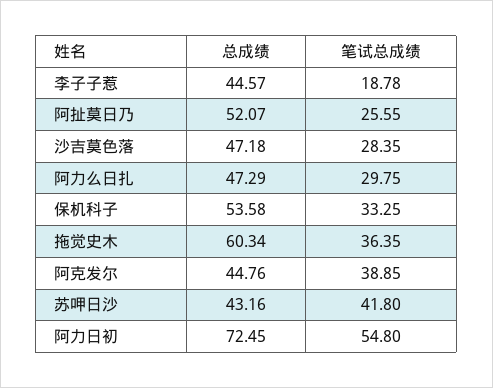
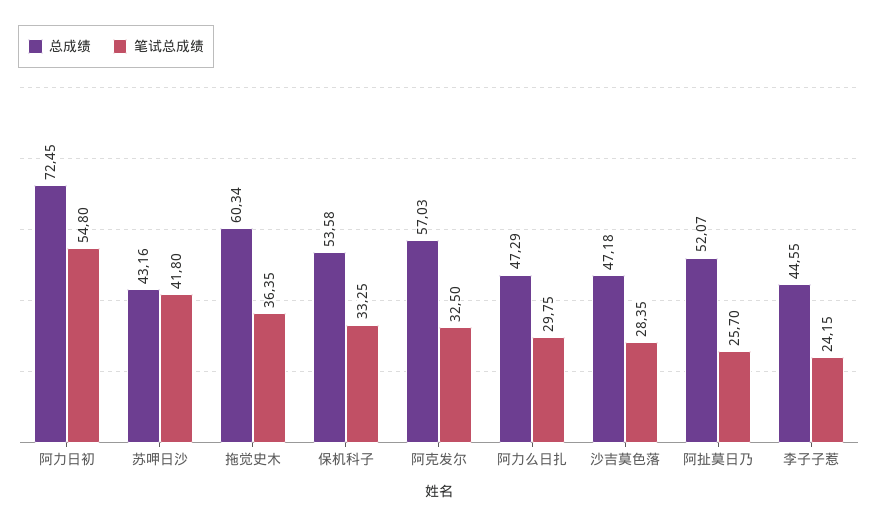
总成绩, 李子子惹: 44.57 -> 44.55
笔试总成绩, 李子子惹: 18.78 -> 24.15
笔试总成绩, 阿扯莫日乃: 25.55 -> 25.7
总成绩, 阿克发尔: 44.76 -> 57.03
笔试总成绩, 阿克发尔: 38.85 -> 32.5

